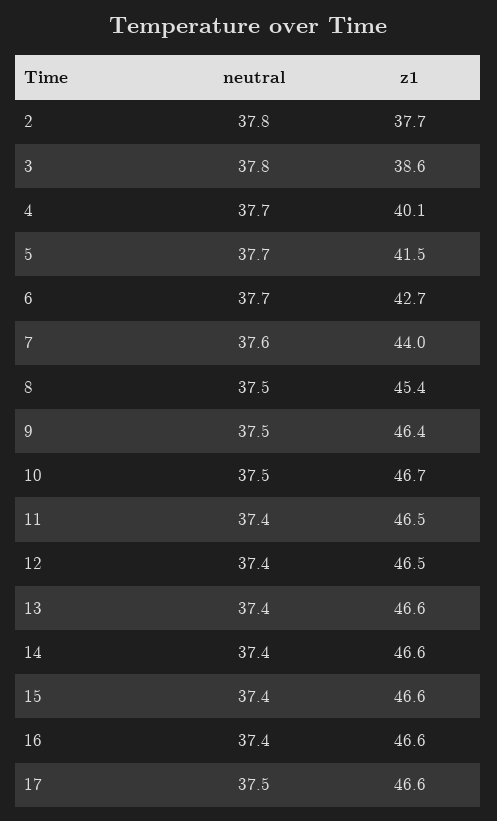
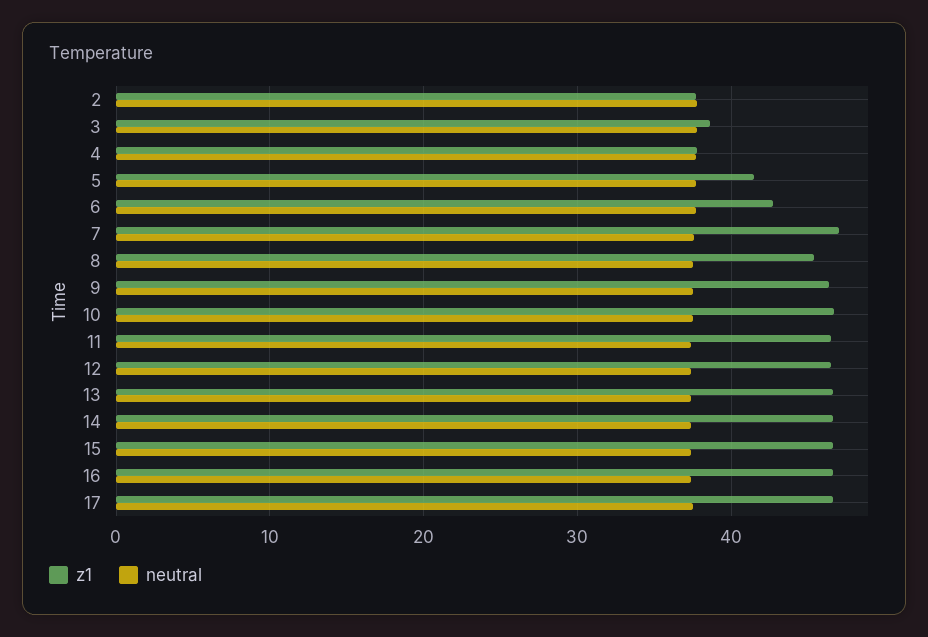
z1, 4: 40.1 -> 38
z1, 7: 44 -> 47

